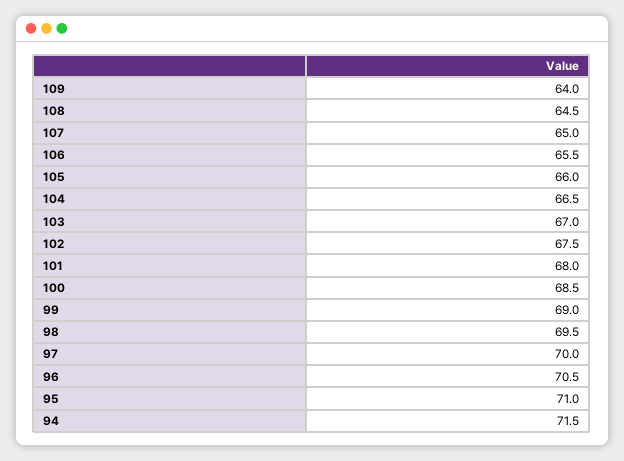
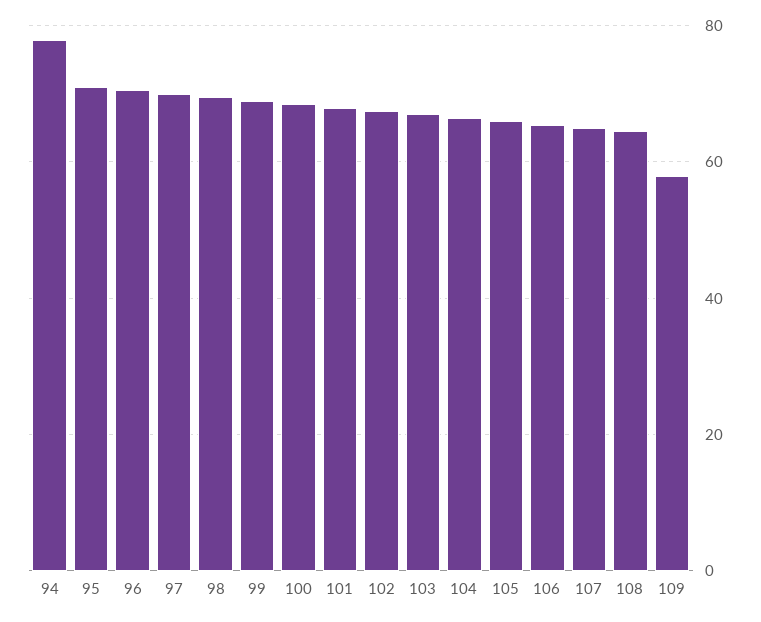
109: 64 -> 58
94: 71.5 -> 78

